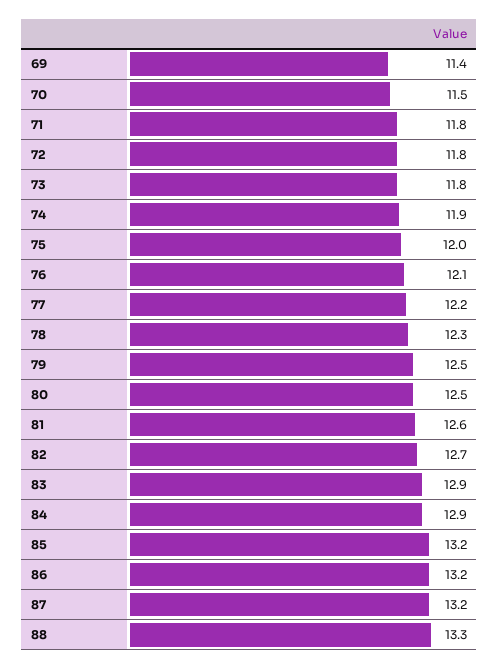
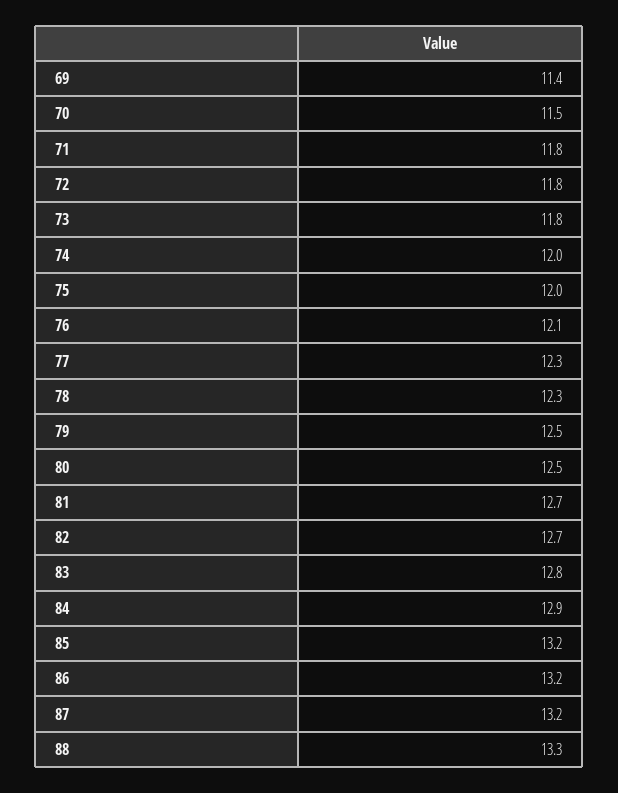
74: 11.9 -> 12
77: 12.2 -> 12.3
81: 12.6 -> 12.7
83: 12.9 -> 12.8

